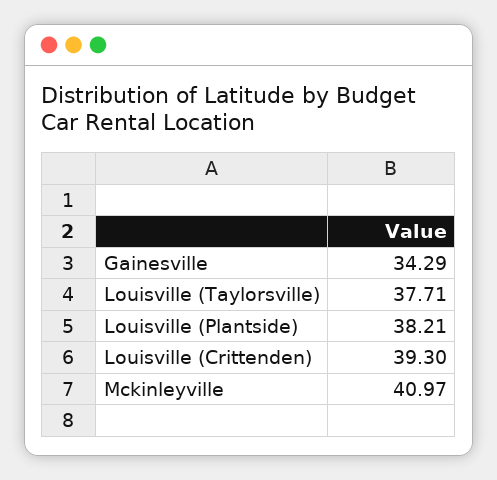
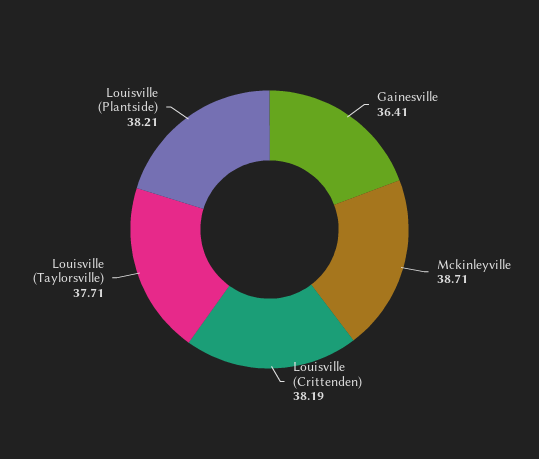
Gainesville: 34.29 -> 36.41
Louisville (Crittenden): 39.3 -> 38.19
Mckinleyville: 40.97 -> 38.71

